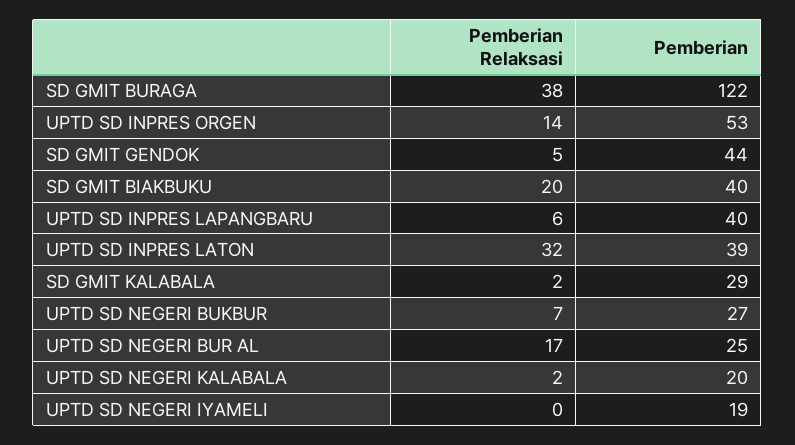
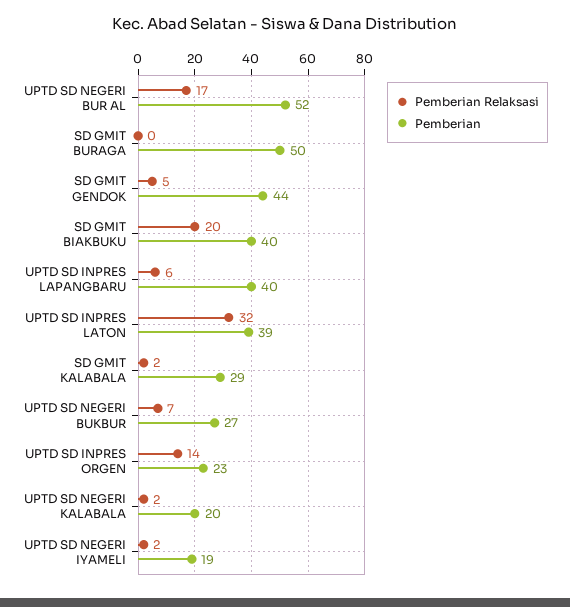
Pemberian Relaksasi, SD GMIT BURAGA: 38 -> 0
Pemberian, SD GMIT BURAGA: 122 -> 50
Pemberian, UPTD SD INPRES ORGEN: 53 -> 23
Pemberian, UPTD SD NEGERI BUR AL: 25 -> 52
Pemberian Relaksasi, UPTD SD NEGERI IYAMELI: 0 -> 2

